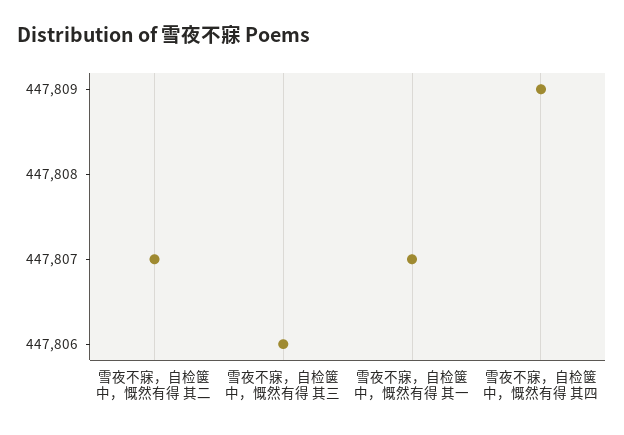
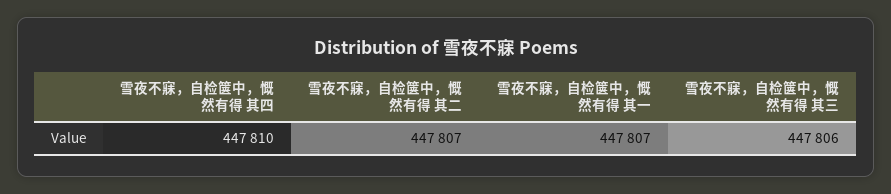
雪夜不寐，自检箧中，慨然有得 其四: 447809 -> 447810

